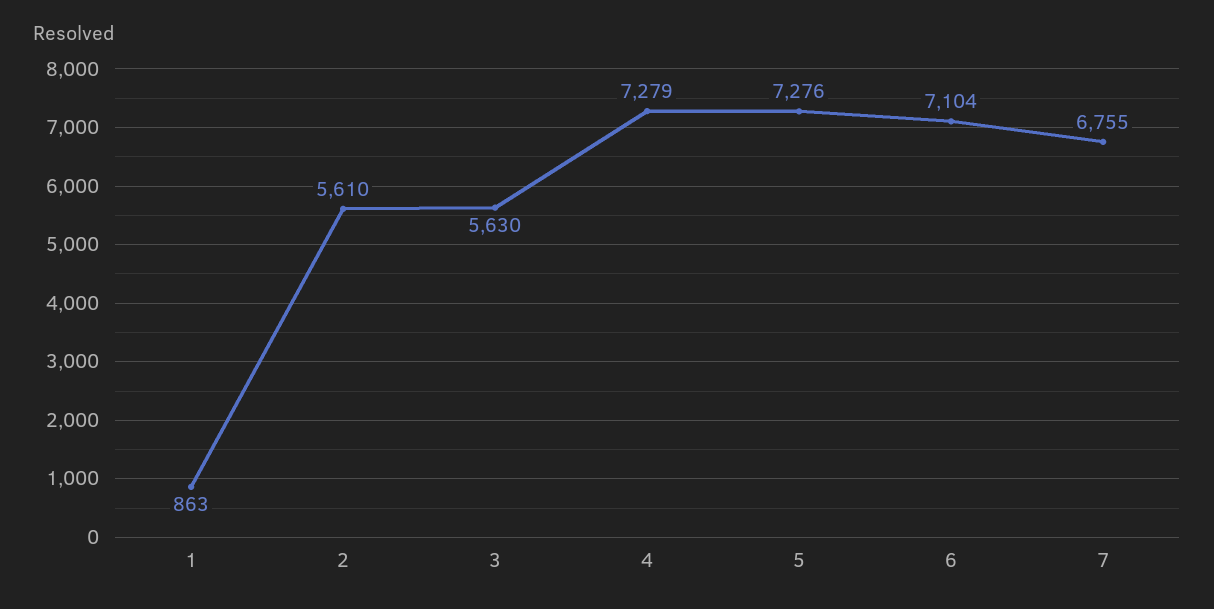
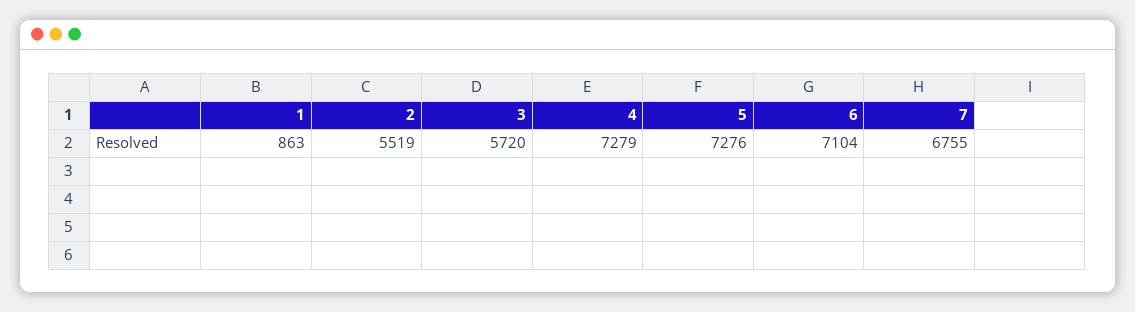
2: 5610 -> 5519
3: 5630 -> 5720

